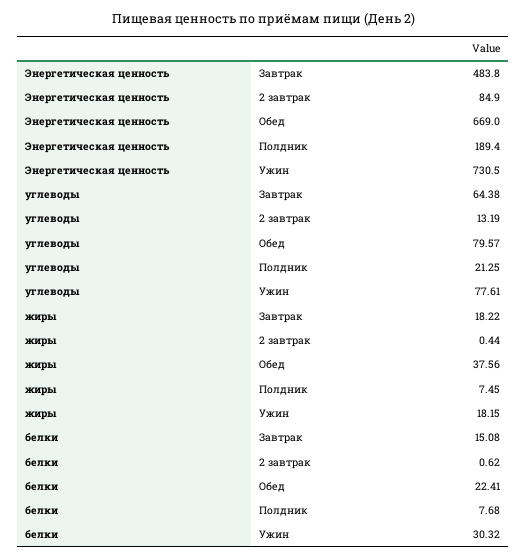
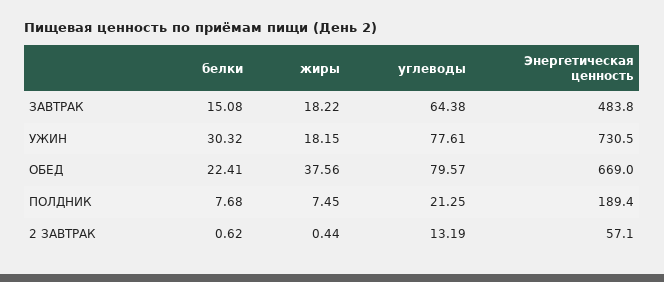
Энергетическая ценность, 2 завтрак: 84.9 -> 57.1

